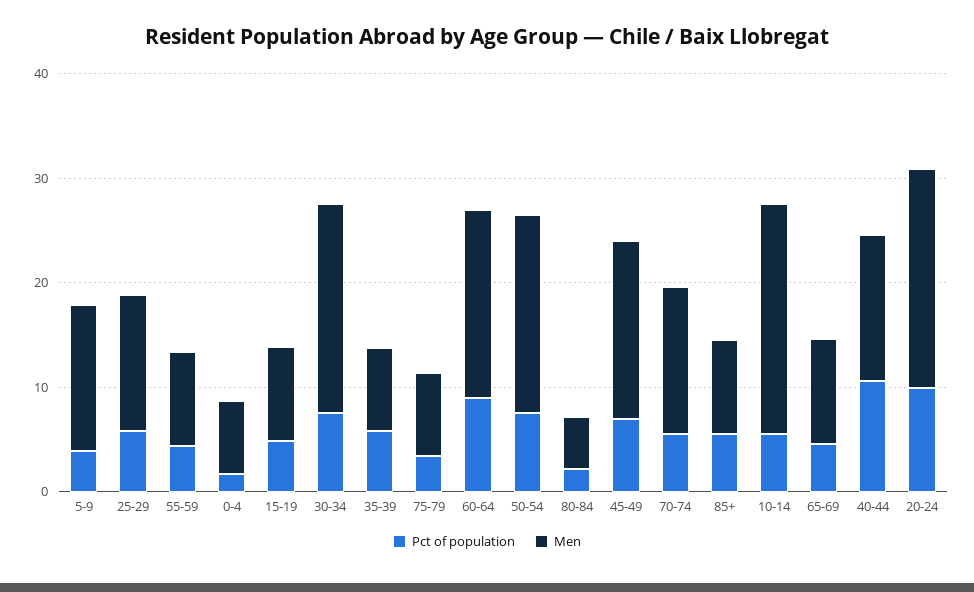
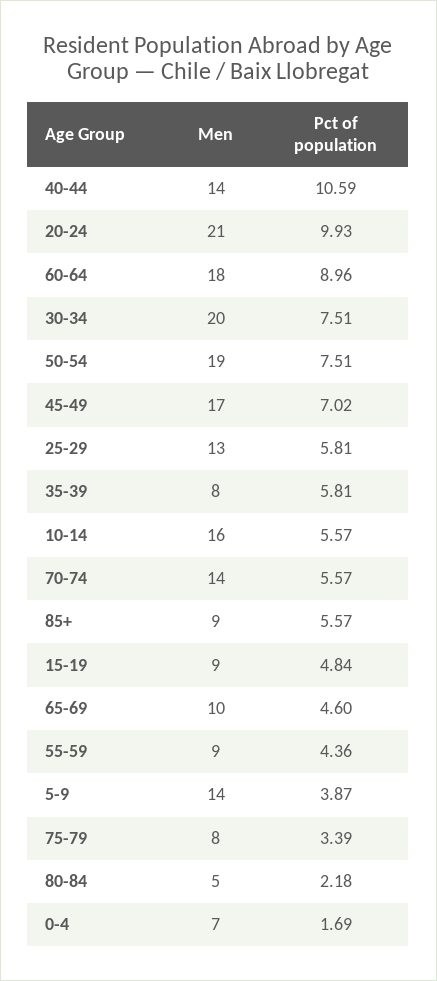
Men, 10-14: 22 -> 16

